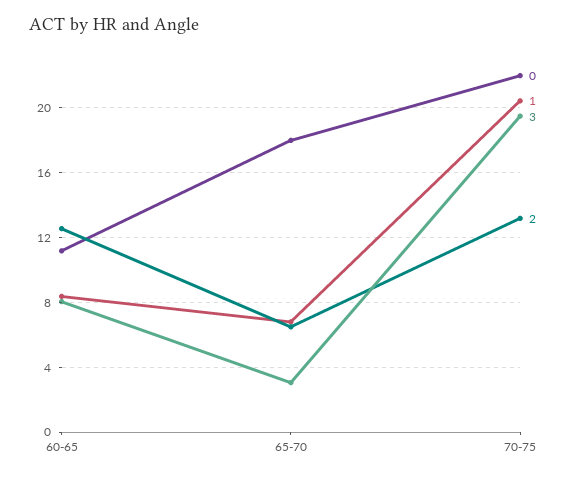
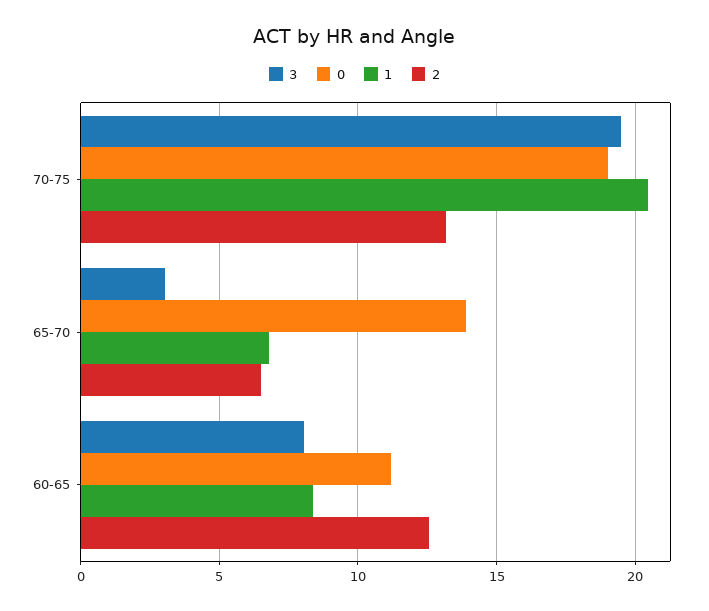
0, 65-70: 18 -> 14
0, 70-75: 22 -> 19

